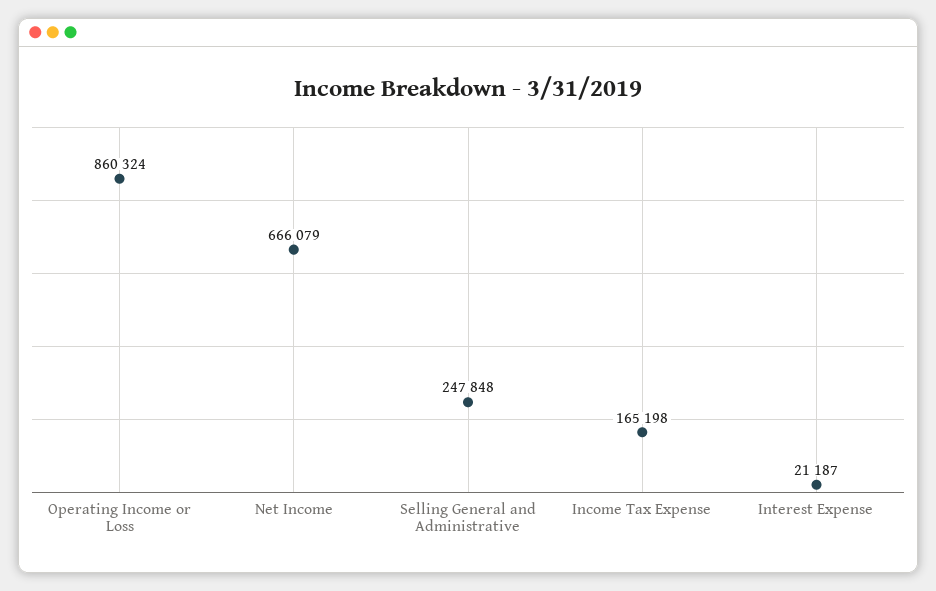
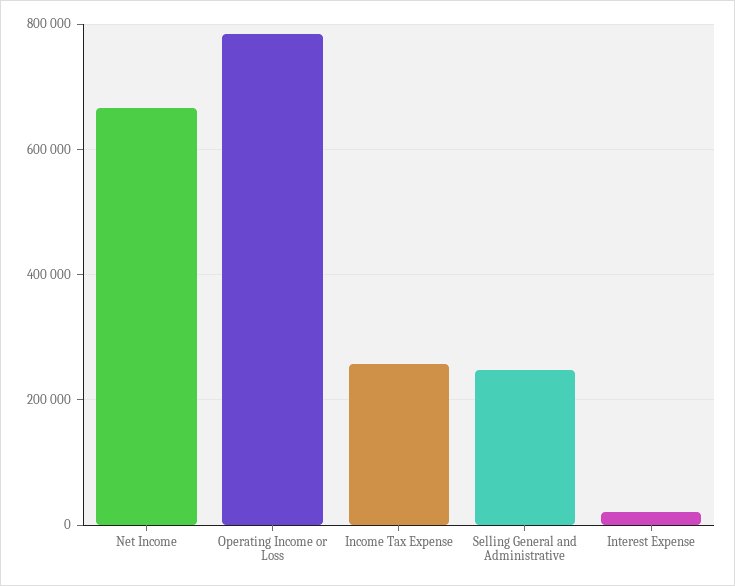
Operating Income or Loss: 860324 -> 780000
Income Tax Expense: 165198 -> 260000

